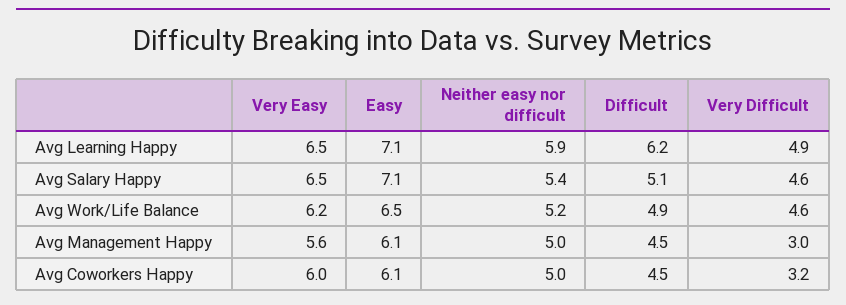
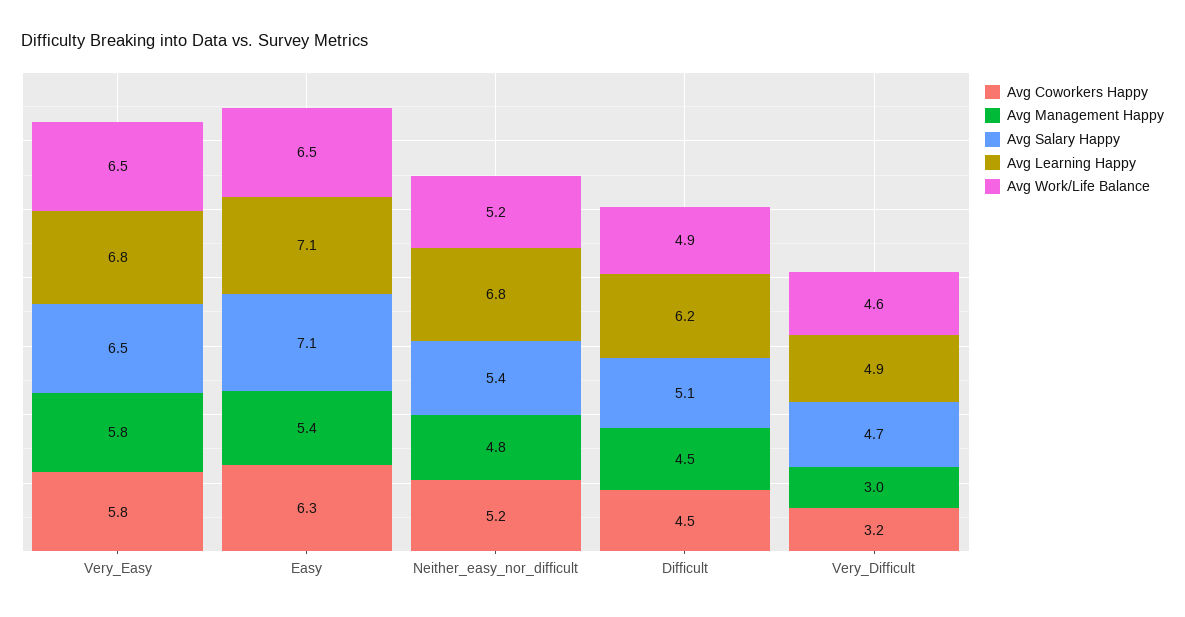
Avg Learning Happy, Very Easy: 6.5 -> 6.8
Avg Learning Happy, Neither easy nor difficult: 5.9 -> 6.8
Avg Salary Happy, Very Difficult: 4.6 -> 4.7
Avg Work/Life Balance, Very Easy: 6.2 -> 6.5
Avg Management Happy, Very Easy: 5.6 -> 5.8
Avg Management Happy, Easy: 6.1 -> 5.4
Avg Management Happy, Neither easy nor difficult: 5 -> 4.8
Avg Coworkers Happy, Very Easy: 6 -> 5.8
Avg Coworkers Happy, Easy: 6.1 -> 6.3
Avg Coworkers Happy, Neither easy nor difficult: 5 -> 5.2

